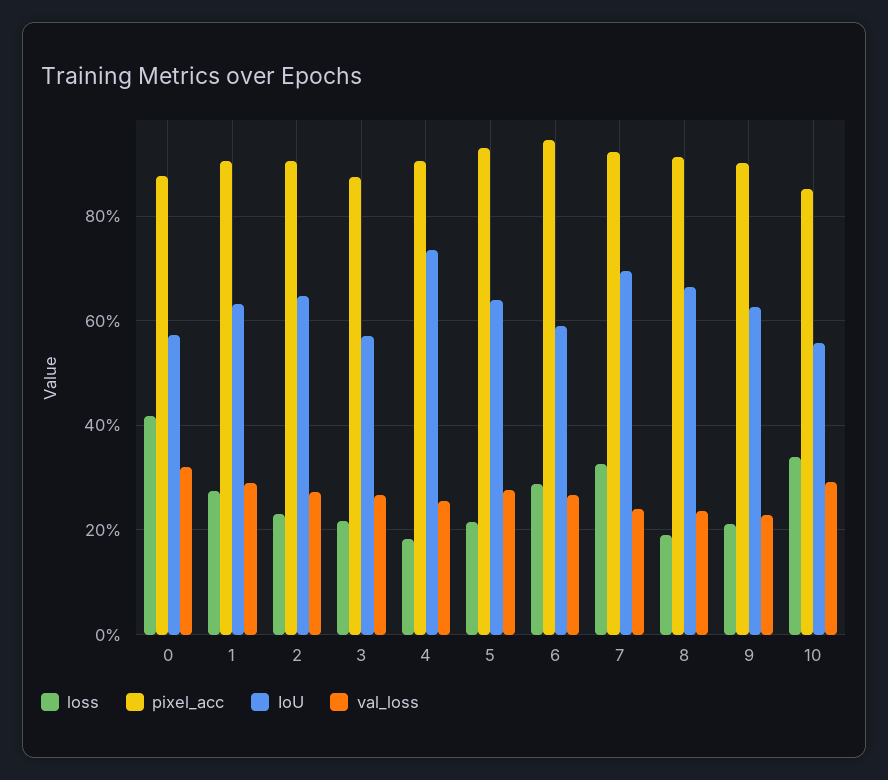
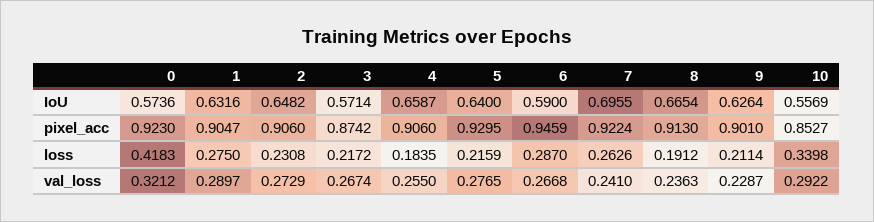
pixel_acc, 0: 0.88 -> 0.923
IoU, 4: 0.74 -> 0.6587
loss, 7: 0.32 -> 0.2626

